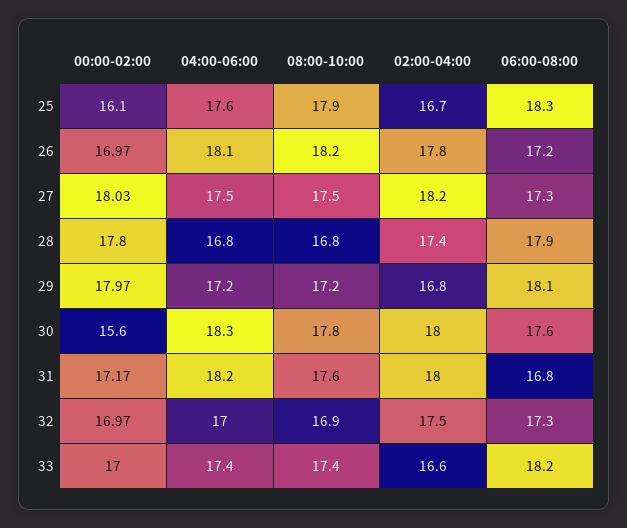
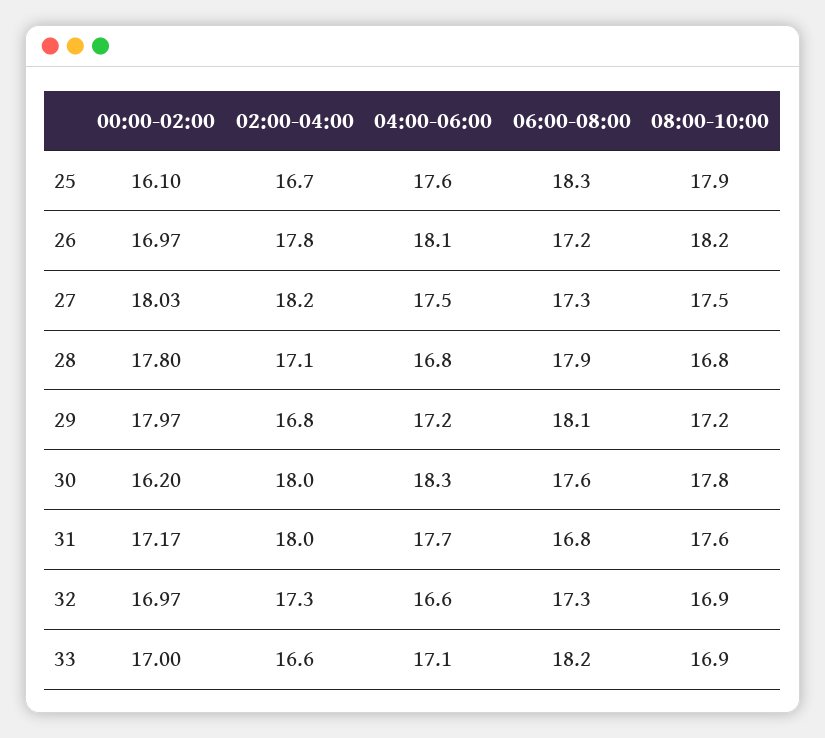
02:00-04:00, 28: 17.4 -> 17.1
00:00-02:00, 30: 15.6 -> 16.2
04:00-06:00, 31: 18.2 -> 17.7
04:00-06:00, 32: 17 -> 16.6
02:00-04:00, 32: 17.5 -> 17.3
04:00-06:00, 33: 17.4 -> 17.1
08:00-10:00, 33: 17.4 -> 16.9

